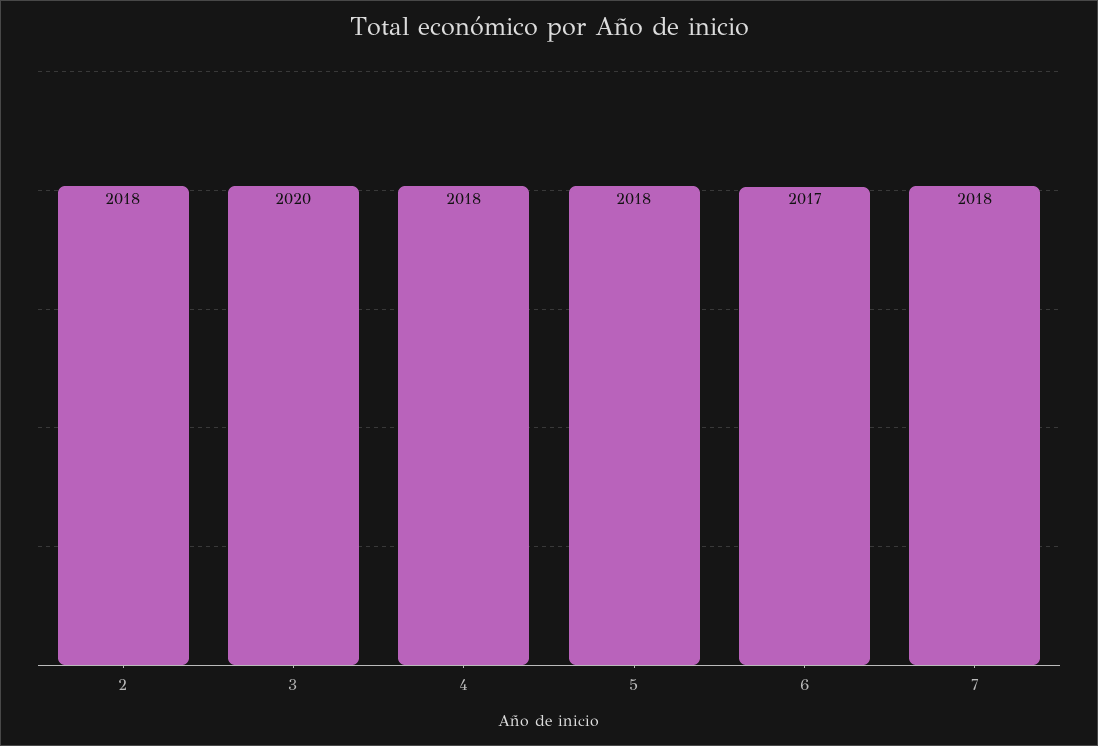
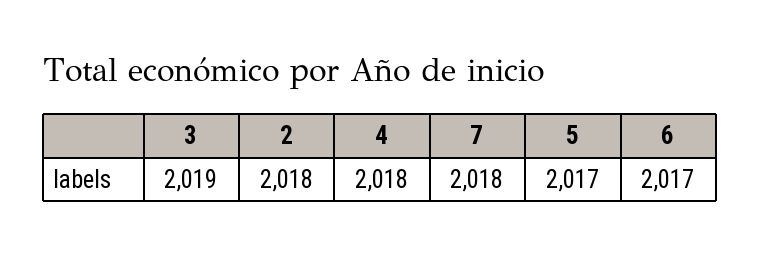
3: 2020 -> 2019
5: 2018 -> 2017

